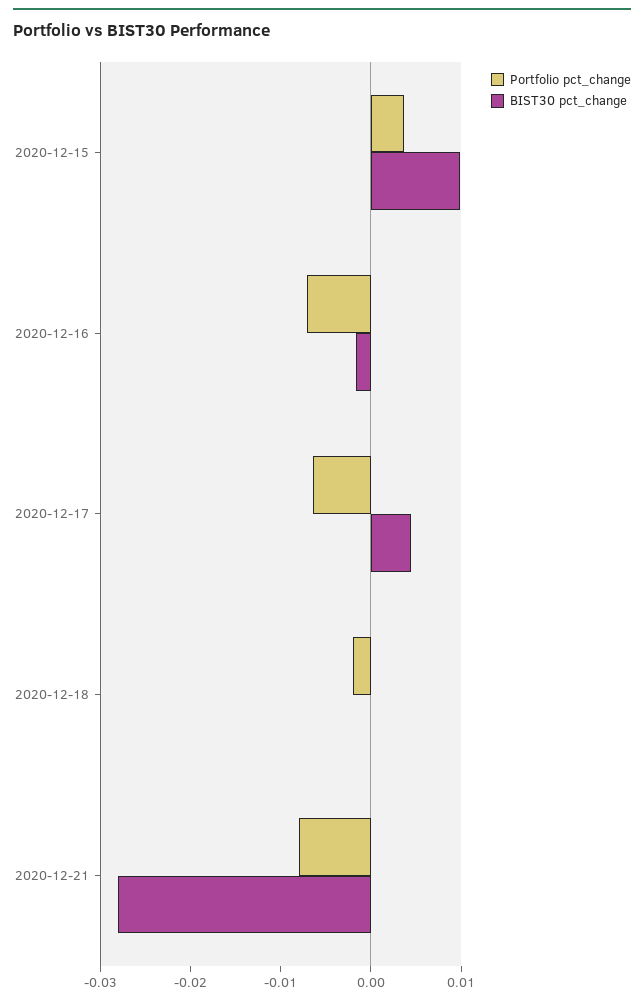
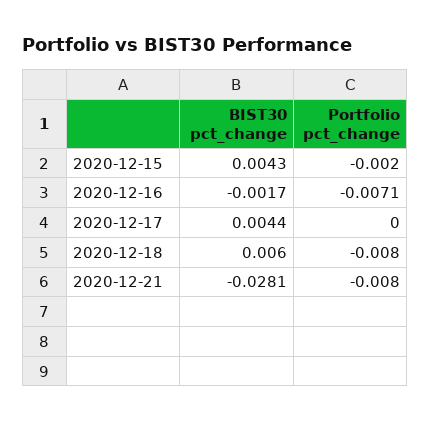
Portfolio pct_change, 2020-12-15: 0.004 -> -0.002
BIST30 pct_change, 2020-12-15: 0.01 -> 0.0043
Portfolio pct_change, 2020-12-17: -0.006 -> 0
Portfolio pct_change, 2020-12-18: -0.002 -> -0.008
BIST30 pct_change, 2020-12-18: 0 -> 0.006

